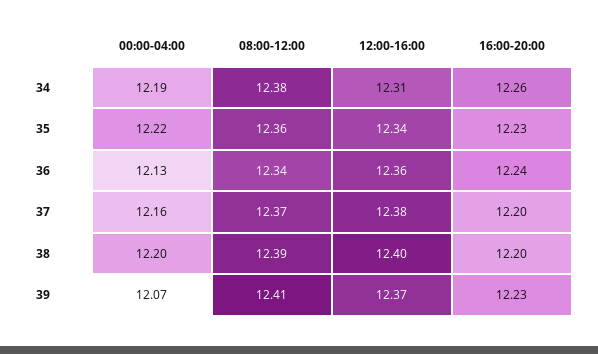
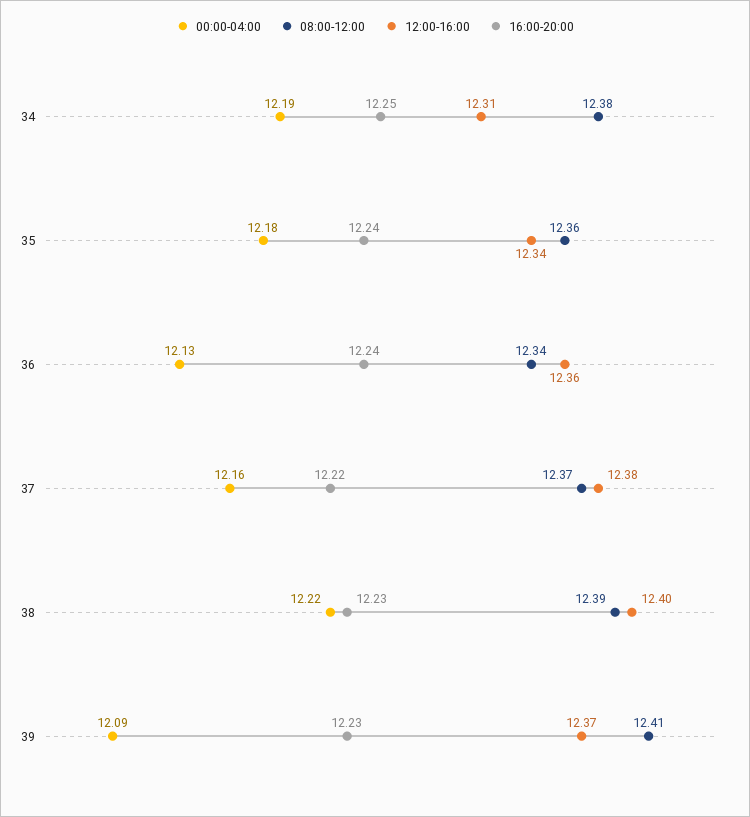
16:00-20:00, 34: 12.26 -> 12.25
00:00-04:00, 35: 12.22 -> 12.18
16:00-20:00, 35: 12.23 -> 12.24
16:00-20:00, 37: 12.2 -> 12.22
00:00-04:00, 38: 12.2 -> 12.22
16:00-20:00, 38: 12.2 -> 12.23
00:00-04:00, 39: 12.07 -> 12.09

